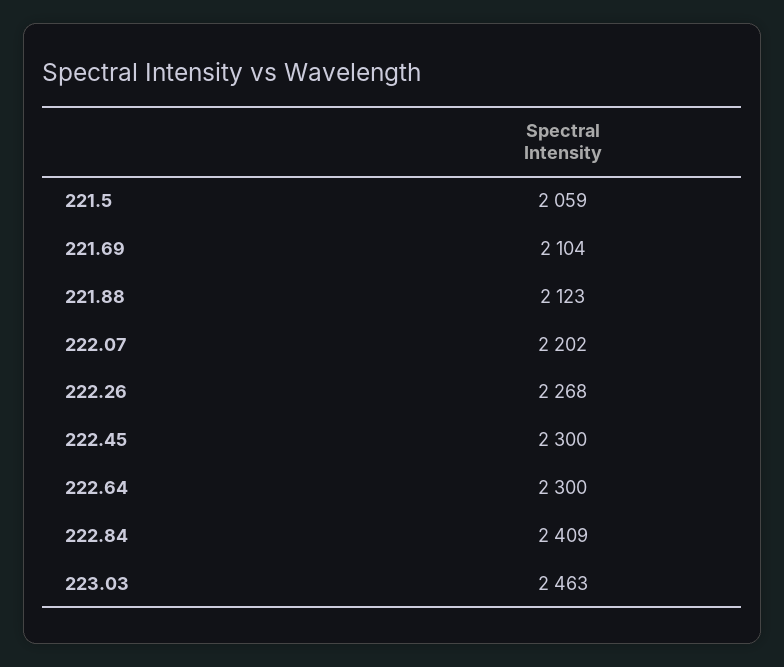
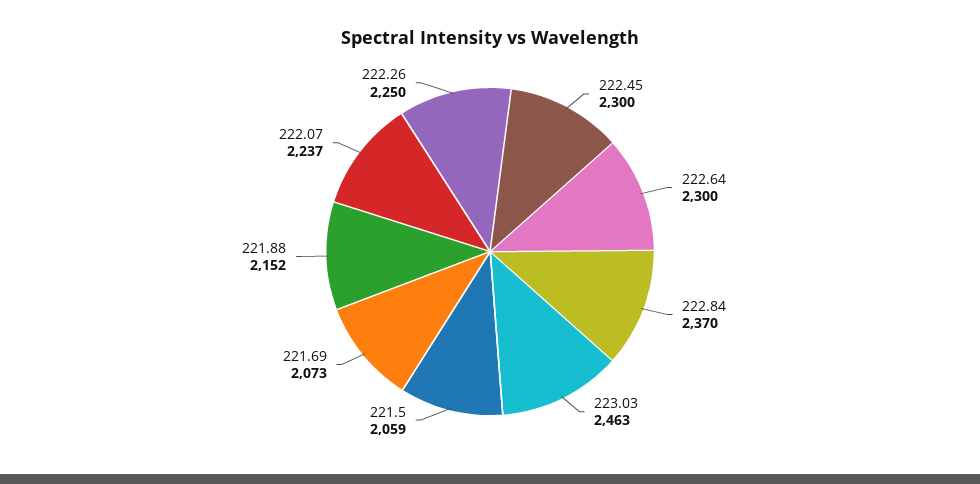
221.69: 2104 -> 2073
221.88: 2123 -> 2152
222.07: 2202 -> 2237
222.26: 2268 -> 2250
222.84: 2409 -> 2370

